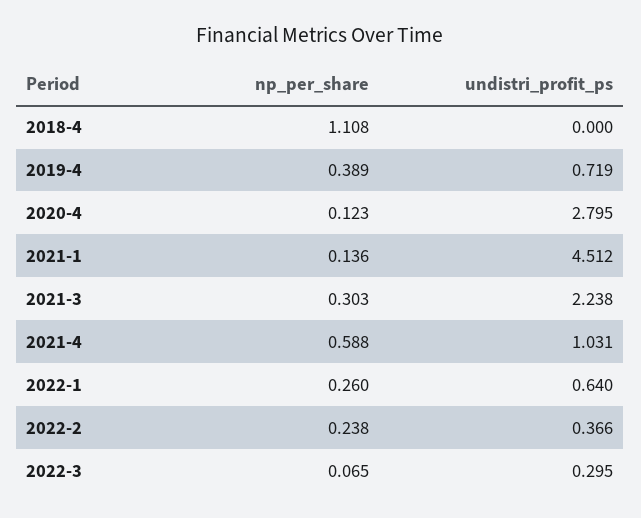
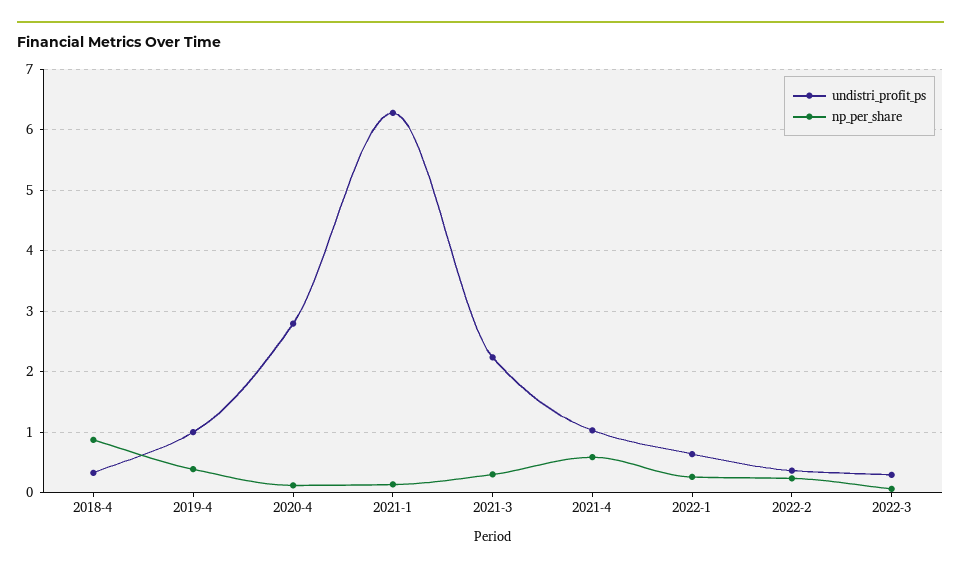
np_per_share, 2018-4: 1.108 -> 0.9
undistri_profit_ps, 2018-4: 0 -> 0.3
undistri_profit_ps, 2019-4: 0.719 -> 1
undistri_profit_ps, 2021-1: 4.512 -> 6.3

